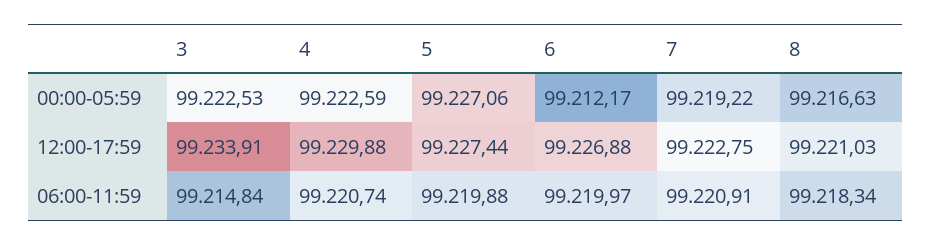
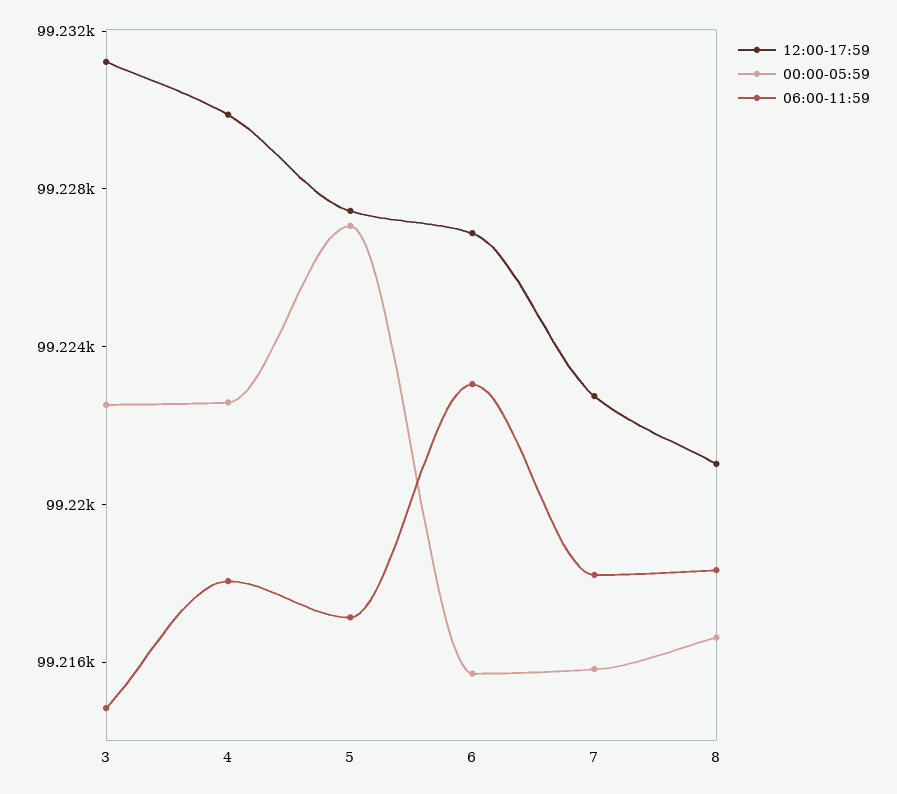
00:00-05:59, 6: 99212.17 -> 99216
00:00-05:59, 7: 99219.22 -> 99216
12:00-17:59, 3: 99233.91 -> 99231
06:00-11:59, 4: 99220.74 -> 99218
06:00-11:59, 5: 99219.88 -> 99217
06:00-11:59, 6: 99219.97 -> 99223
06:00-11:59, 7: 99220.91 -> 99218

